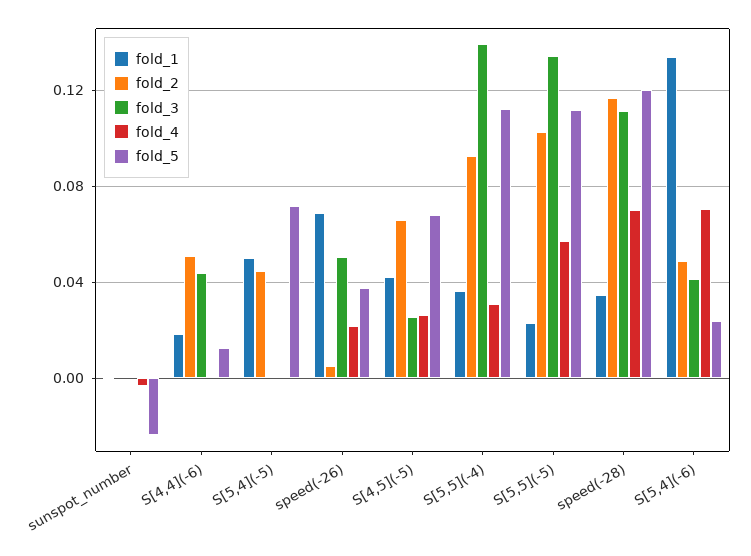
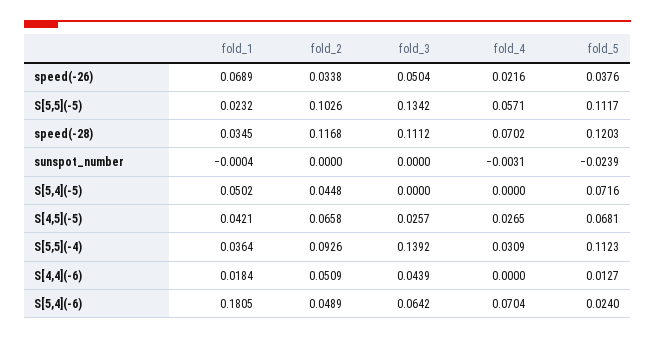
fold_2, speed(-26): 0.005 -> 0.0338
fold_1, S[5,4](-6): 0.135 -> 0.1805
fold_3, S[5,4](-6): 0.04 -> 0.0642

